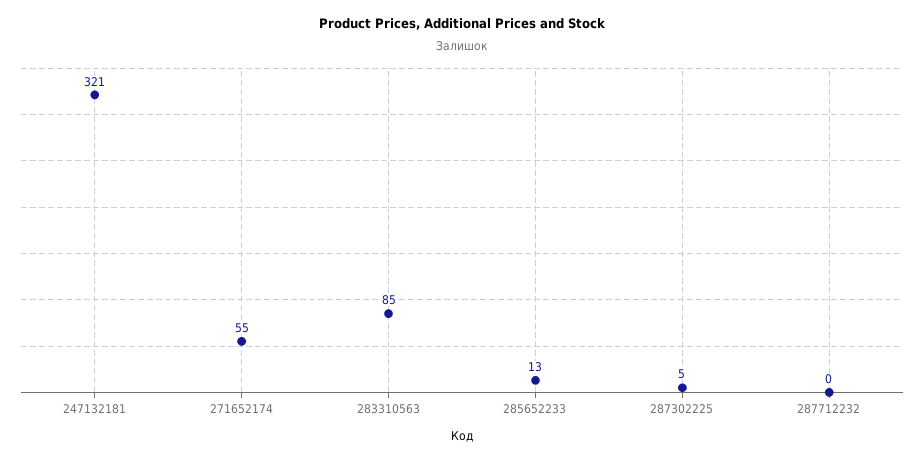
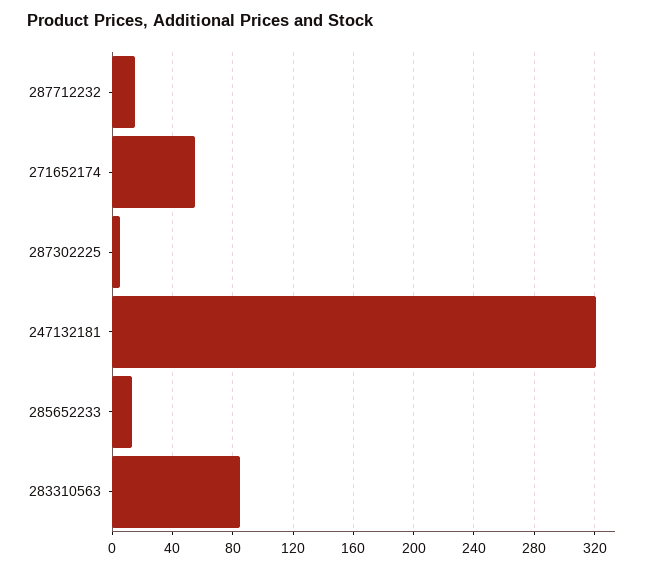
287712232: 0 -> 15

